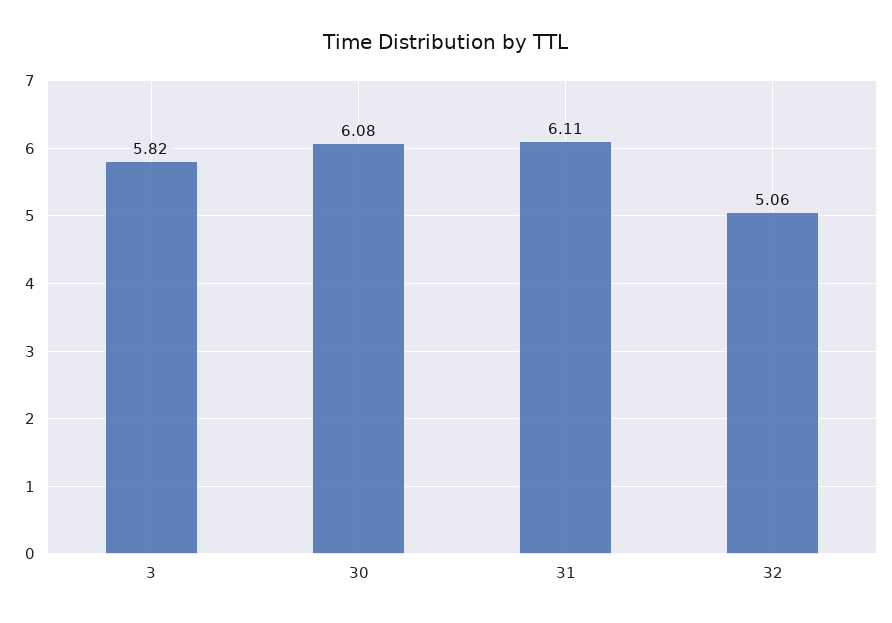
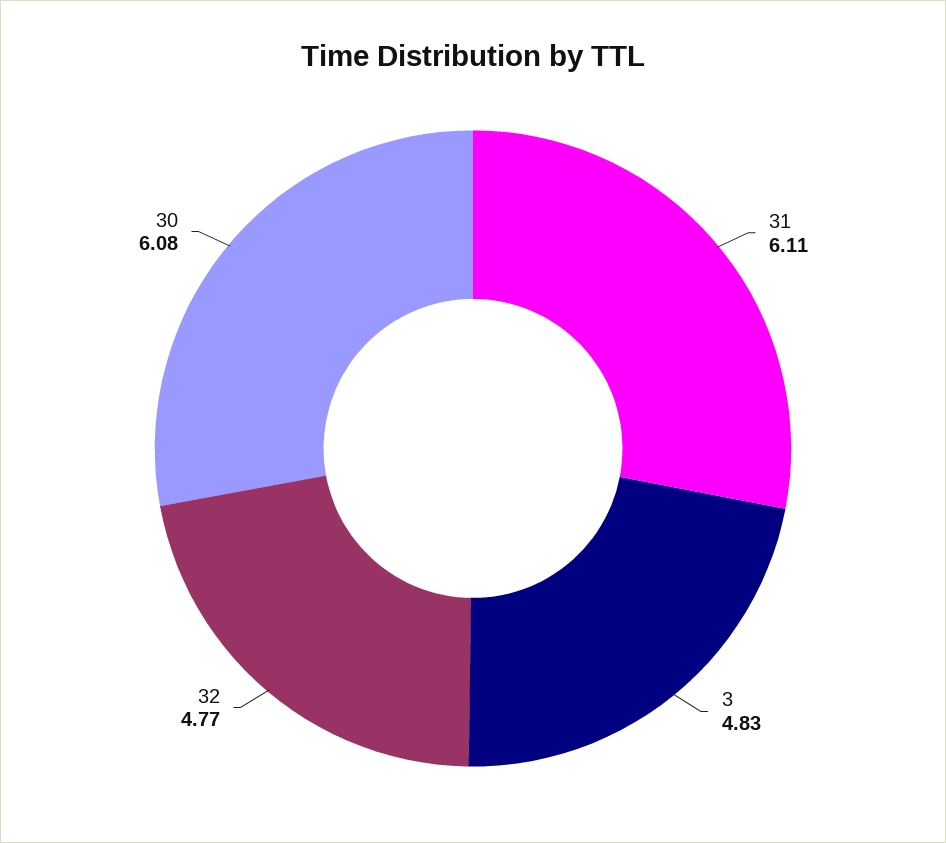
3: 5.82 -> 4.83
32: 5.06 -> 4.77

